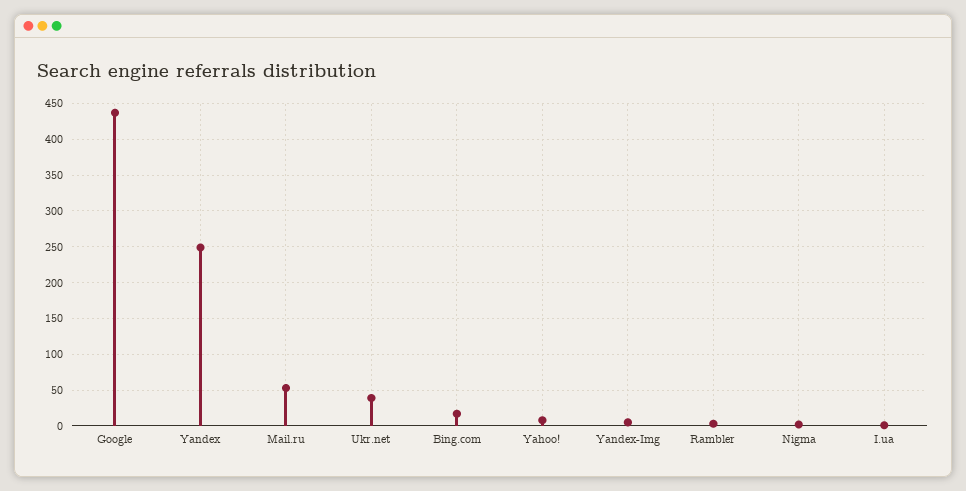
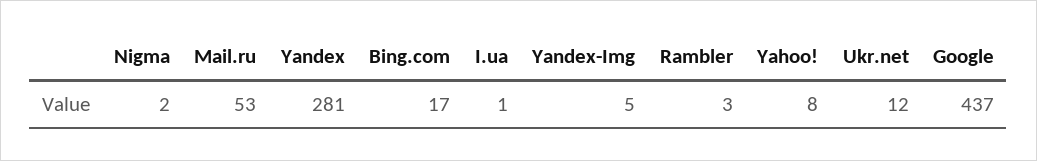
Yandex: 250 -> 281
Ukr.net: 40 -> 12

